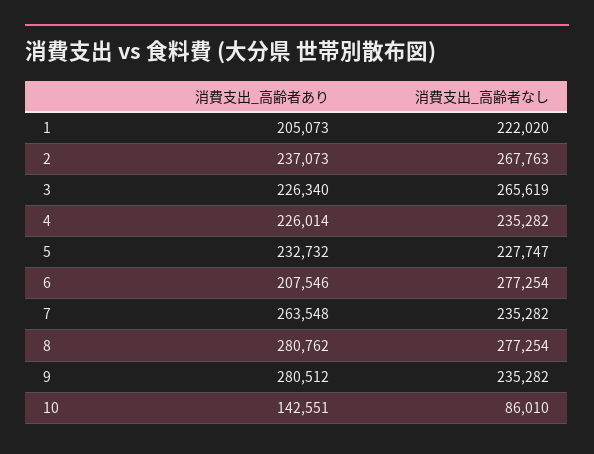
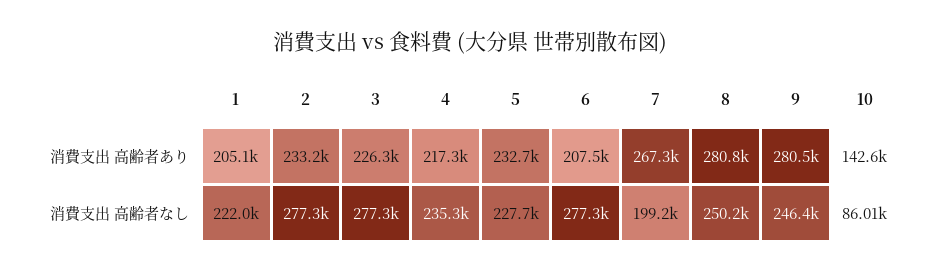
消費支出_高齢者あり, 2: 237073 -> 233200
消費支出_高齢者なし, 2: 267763 -> 277300
消費支出_高齢者なし, 3: 265619 -> 277300
消費支出_高齢者あり, 4: 226014 -> 217300
消費支出_高齢者あり, 7: 263548 -> 267300
消費支出_高齢者なし, 7: 235282 -> 199200
消費支出_高齢者なし, 8: 277254 -> 250200
消費支出_高齢者なし, 9: 235282 -> 246400

